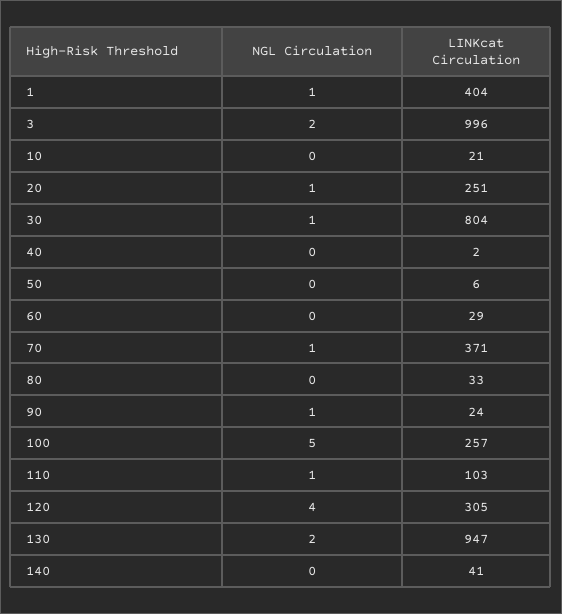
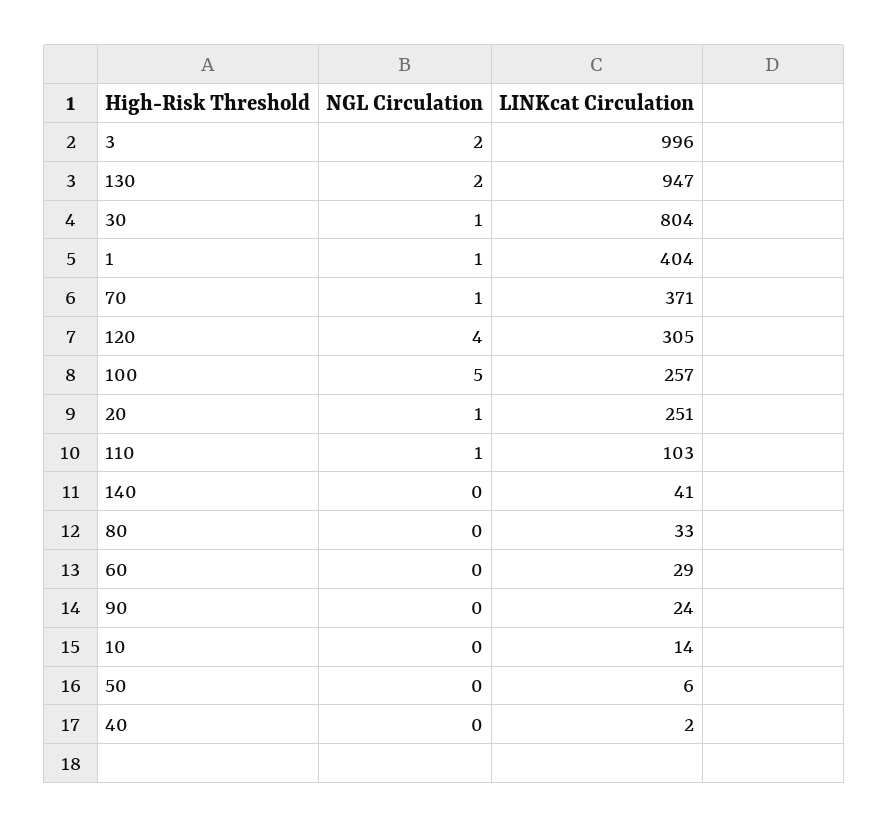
LINKcat Circulation, 10: 21 -> 14
NGL Circulation, 90: 1 -> 0

